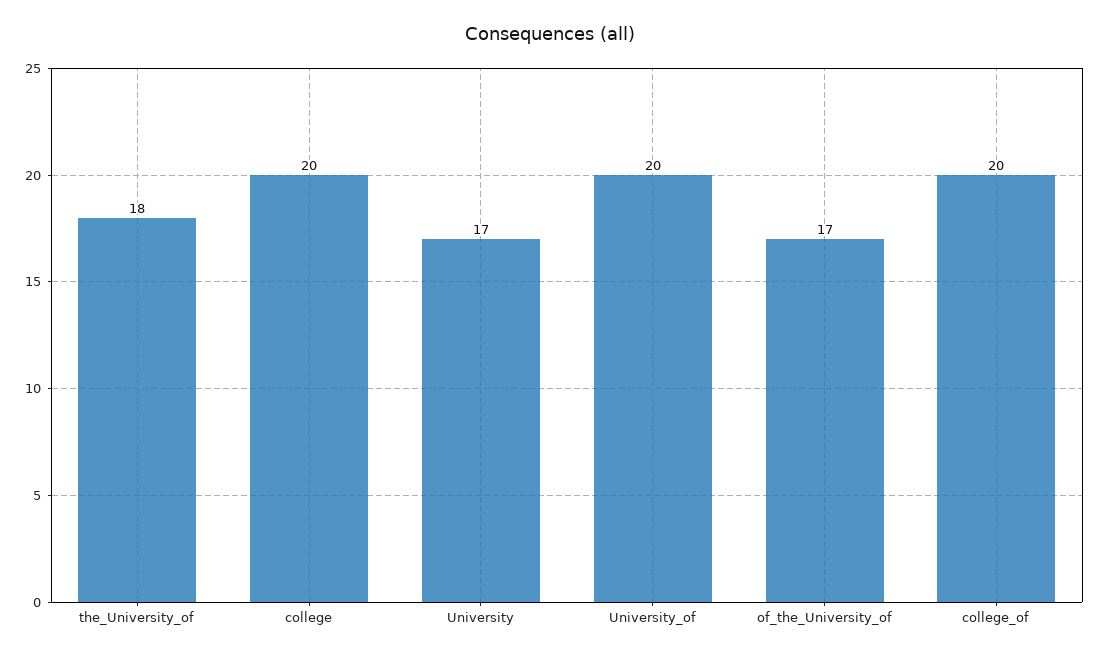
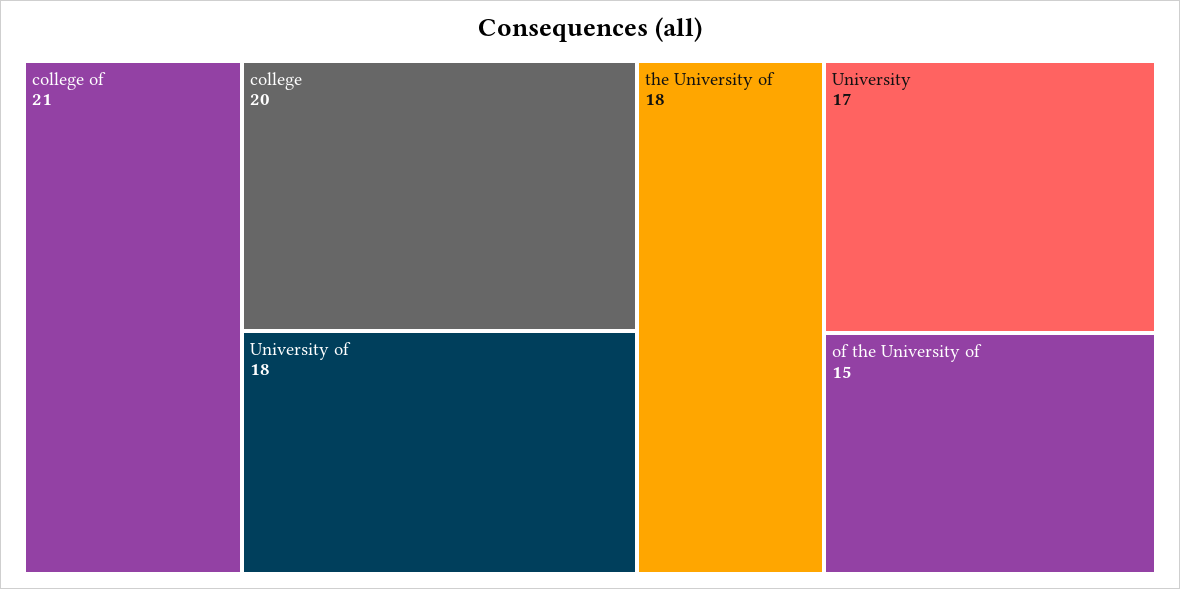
University_of: 20 -> 18
of_the_University_of: 17 -> 15
college_of: 20 -> 21

